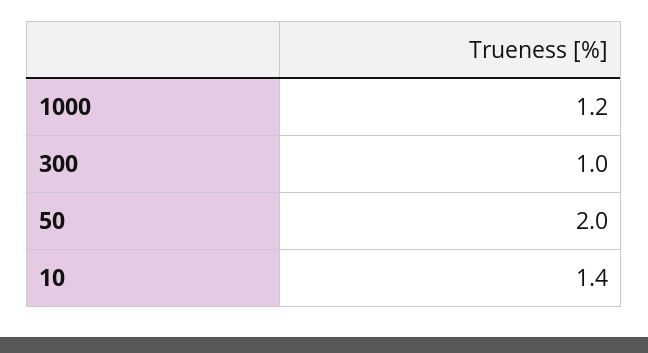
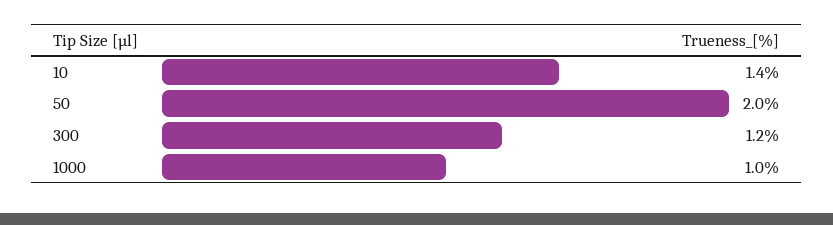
1000: 1.2 -> 1
300: 1 -> 1.2

